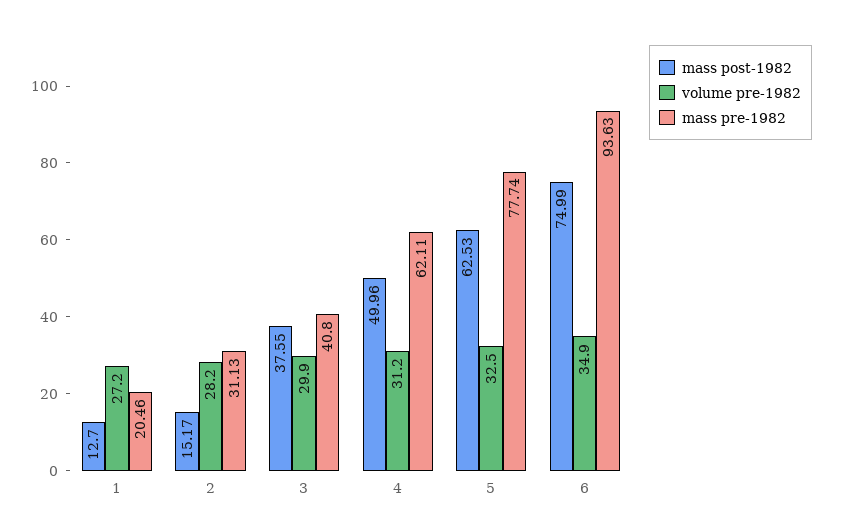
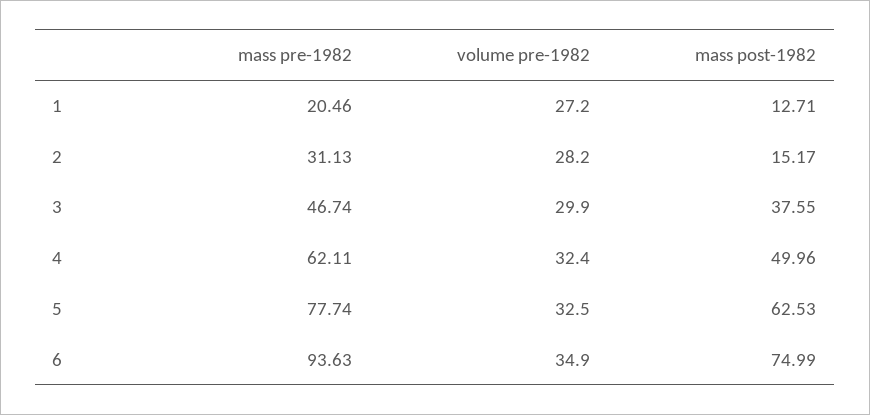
mass post-1982, 1: 12.7 -> 12.71
mass pre-1982, 3: 40.8 -> 46.74
volume pre-1982, 4: 31.2 -> 32.4

